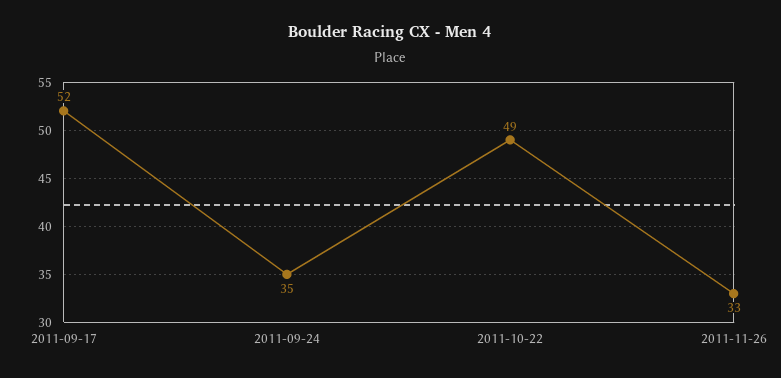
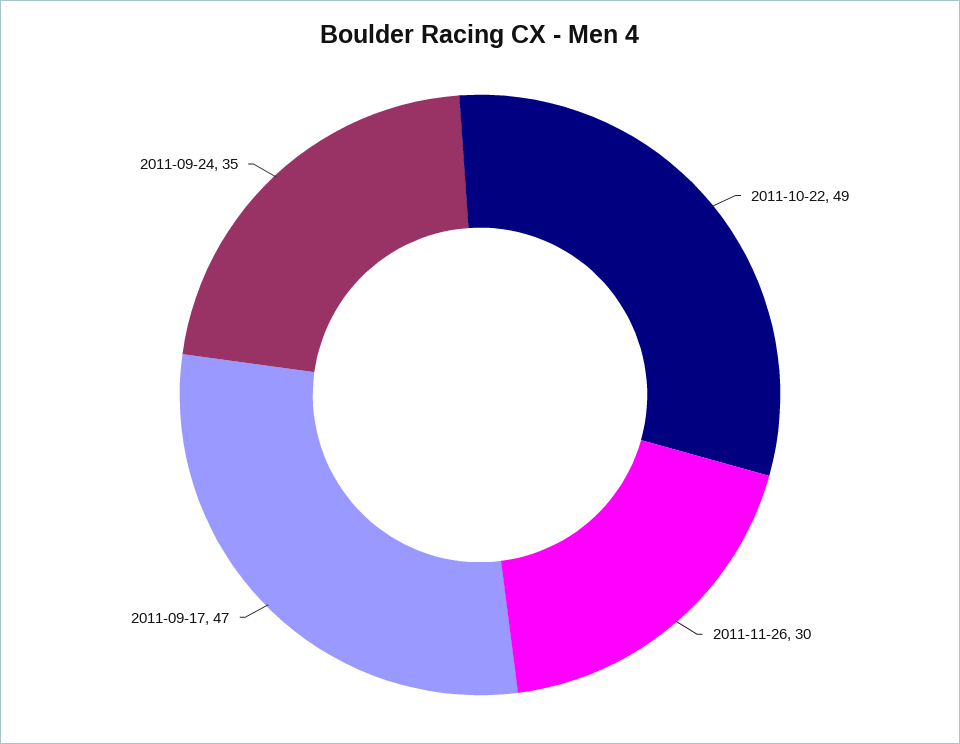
2011-09-17: 52 -> 47
2011-11-26: 33 -> 30

